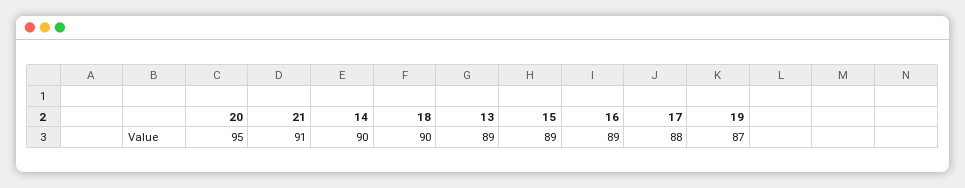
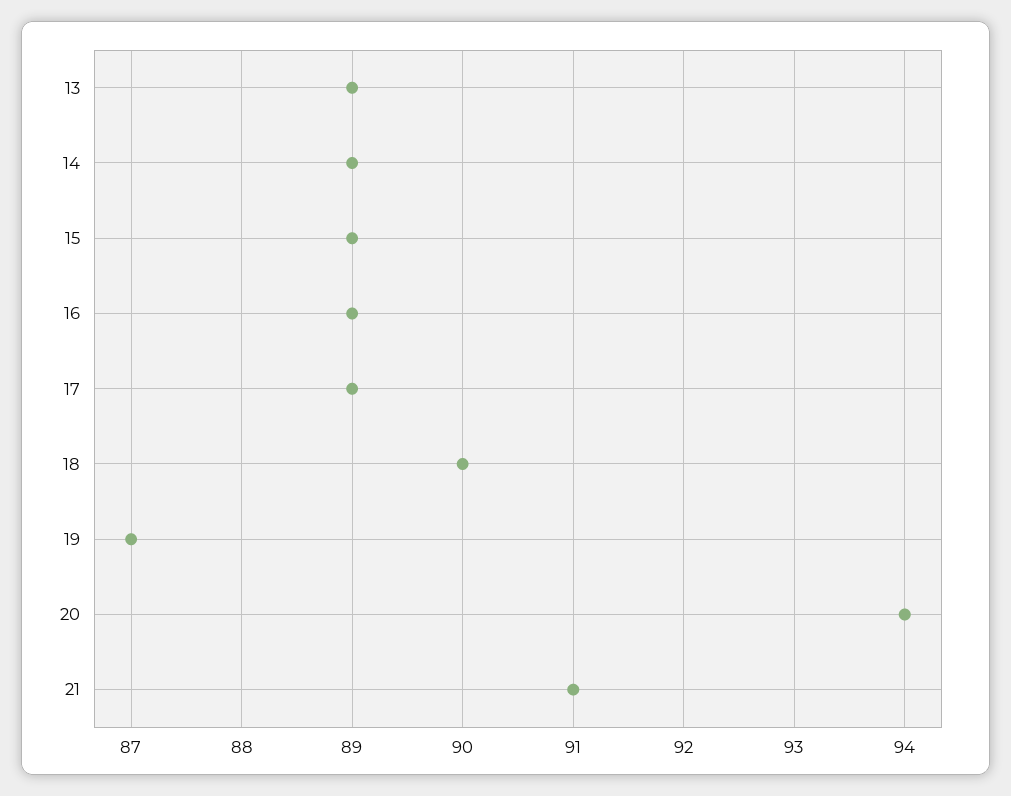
20: 95 -> 94
14: 90 -> 89
17: 88 -> 89

